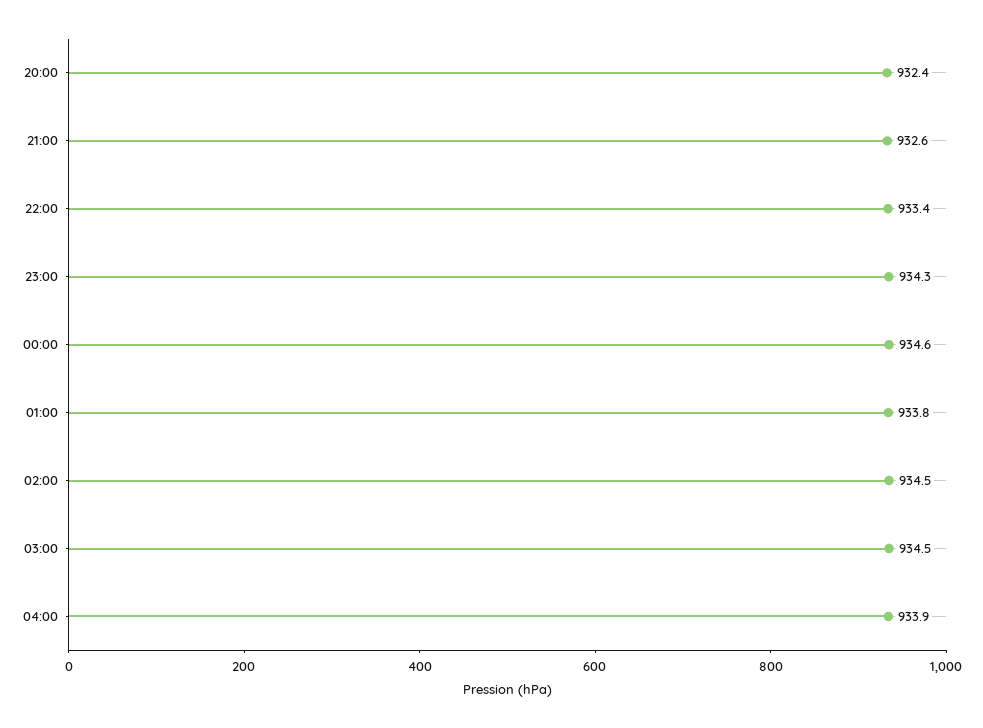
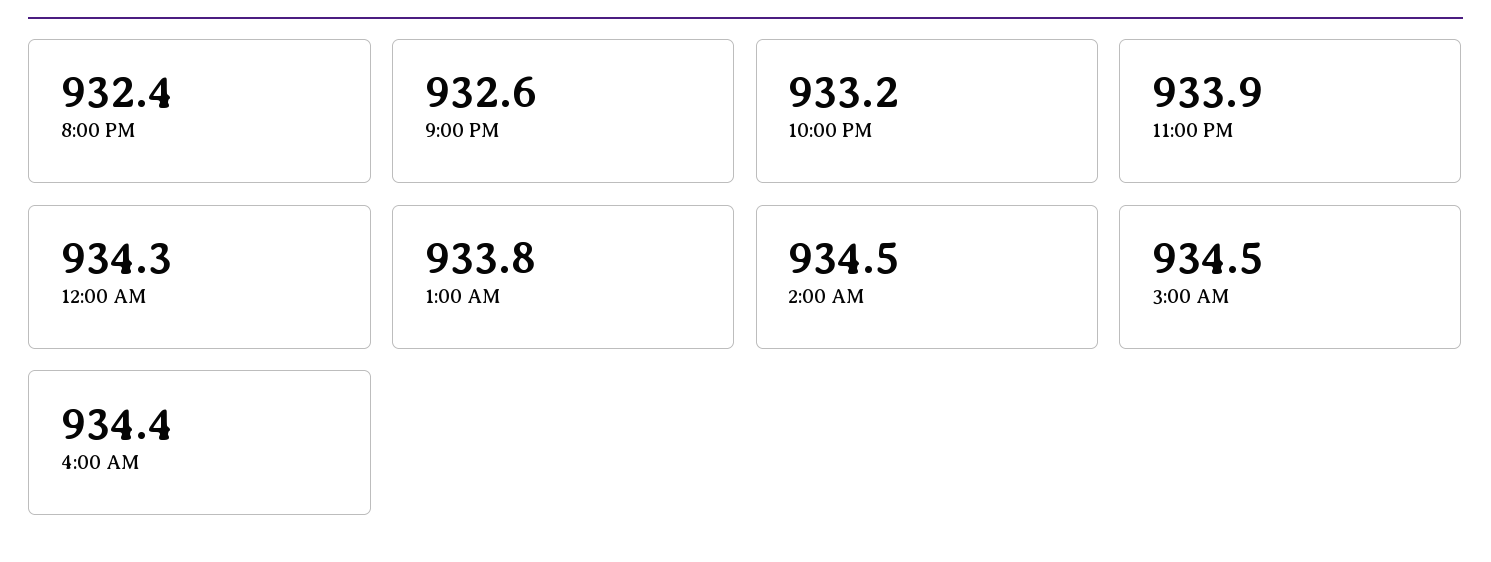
22:00: 933.4 -> 933.2
23:00: 934.3 -> 933.9
00:00: 934.6 -> 934.3
04:00: 933.9 -> 934.4

